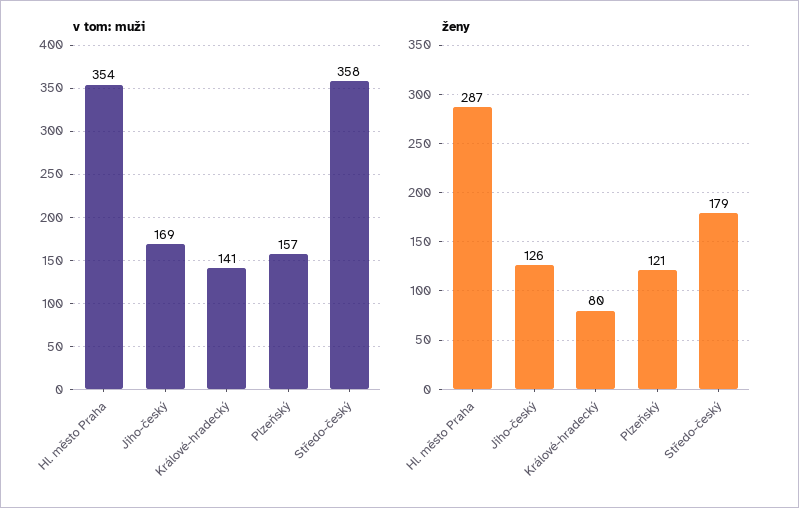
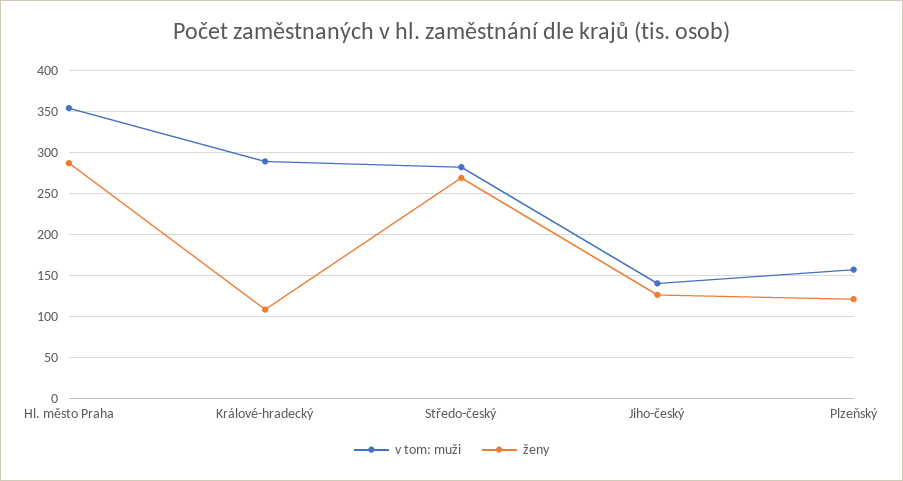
v tom: muži, Jiho-český: 169 -> 140
v tom: muži, Králové-hradecký: 141 -> 290
v tom: muži, Středo-český: 358 -> 280
ženy, Králové-hradecký: 80 -> 110
ženy, Středo-český: 179 -> 270

